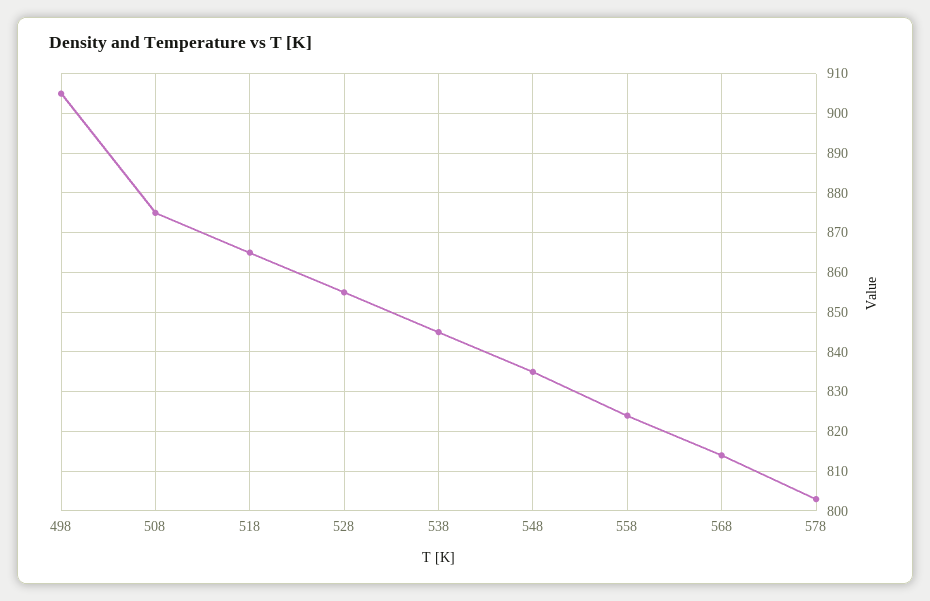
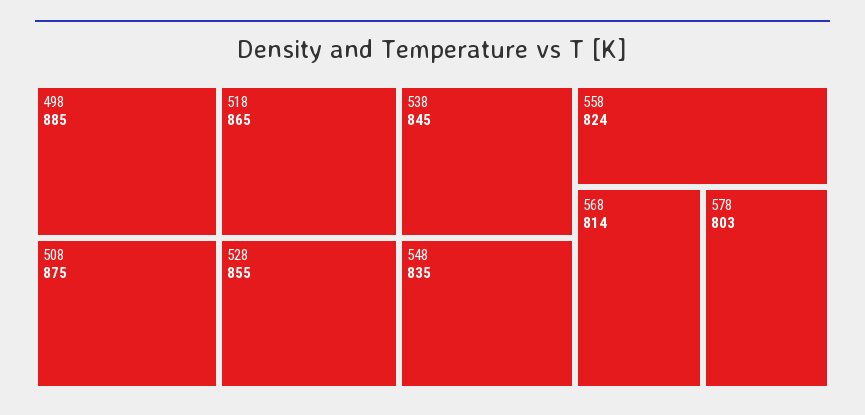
498: 905 -> 885

